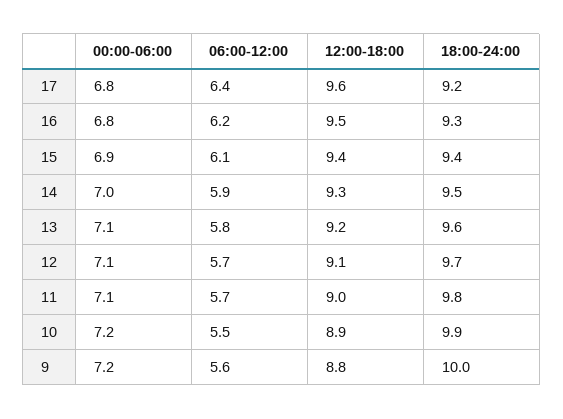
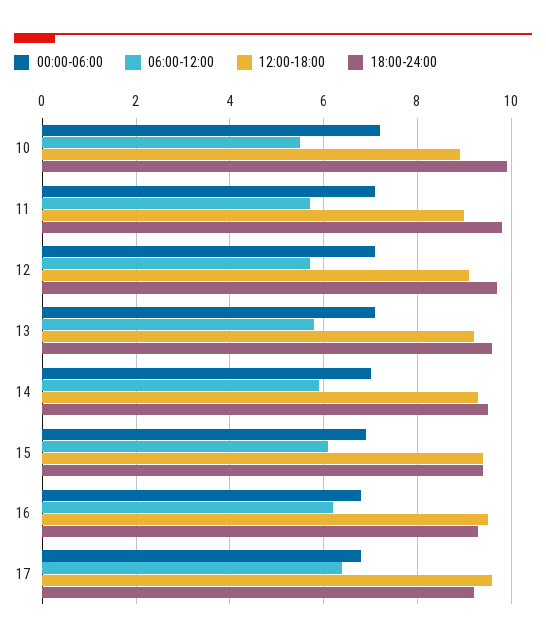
00:00-06:00, 9: 7.2 -> none
06:00-12:00, 9: 5.6 -> none
12:00-18:00, 9: 8.8 -> none
18:00-24:00, 9: 10 -> none

